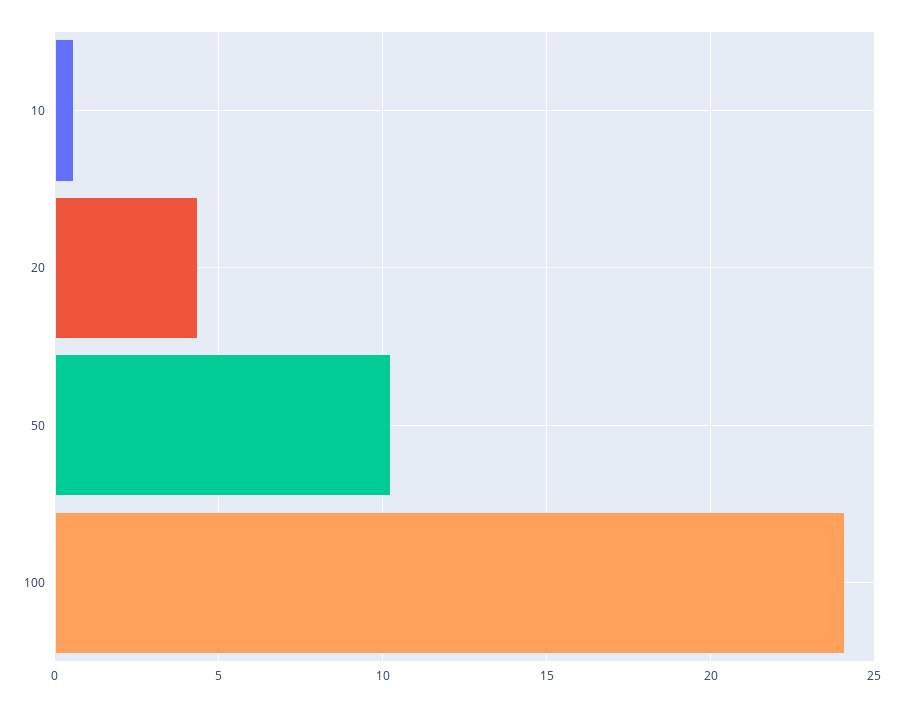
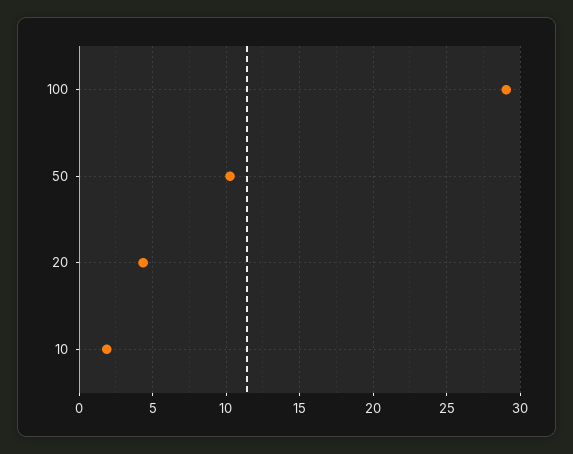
10: 0.5 -> 2
100: 24 -> 29

